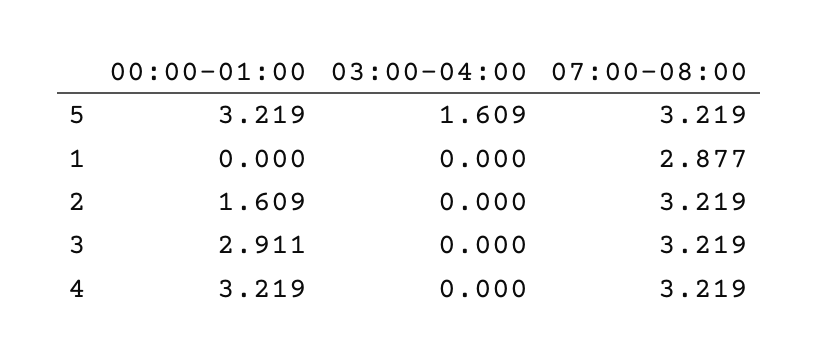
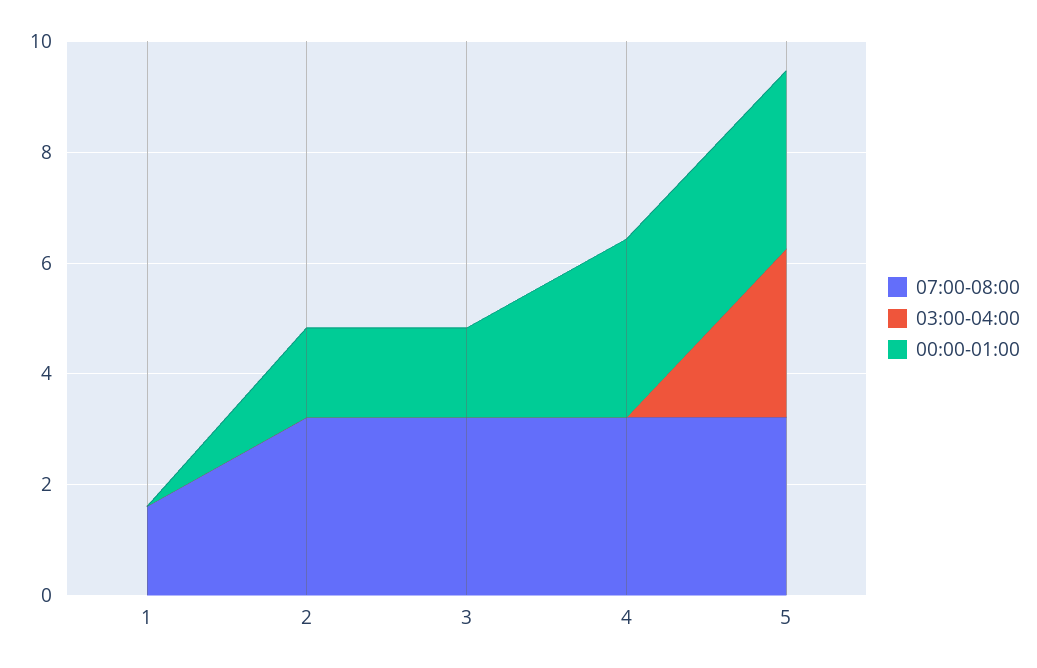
03:00-04:00, 5: 1.609 -> 3
07:00-08:00, 1: 2.877 -> 1.5
00:00-01:00, 3: 2.911 -> 1.5

